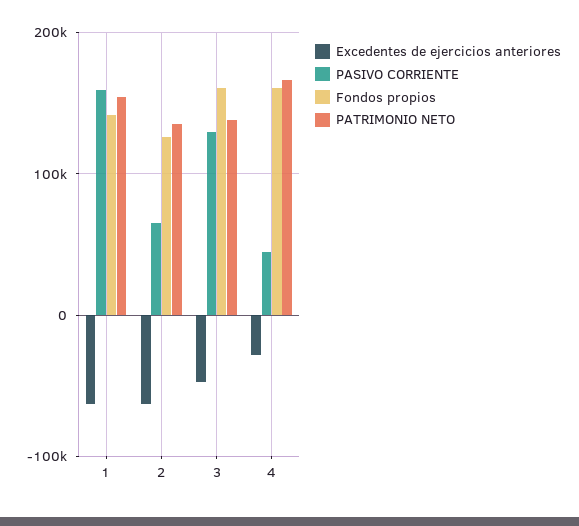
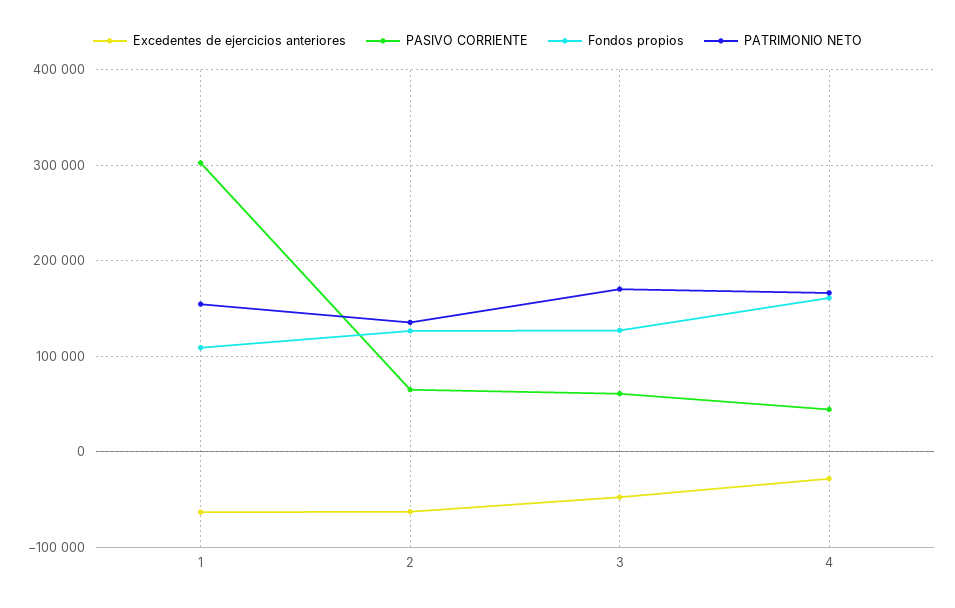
PASIVO CORRIENTE, 1: 160000 -> 300000
Fondos propios, 1: 140000 -> 110000
PASIVO CORRIENTE, 3: 130000 -> 60000
Fondos propios, 3: 160000 -> 130000
PATRIMONIO NETO, 3: 140000 -> 170000

